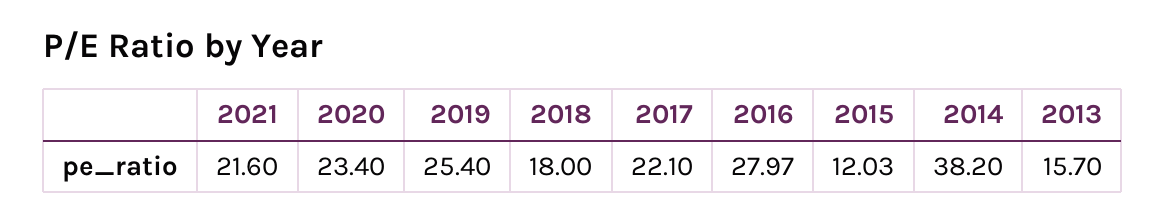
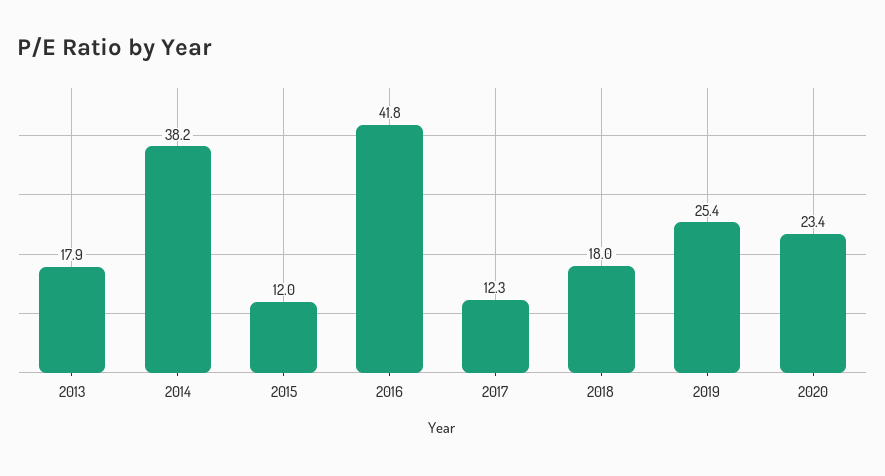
2021: 21.6 -> none
2017: 22.1 -> 12.3
2016: 27.97 -> 41.8
2013: 15.7 -> 17.9

